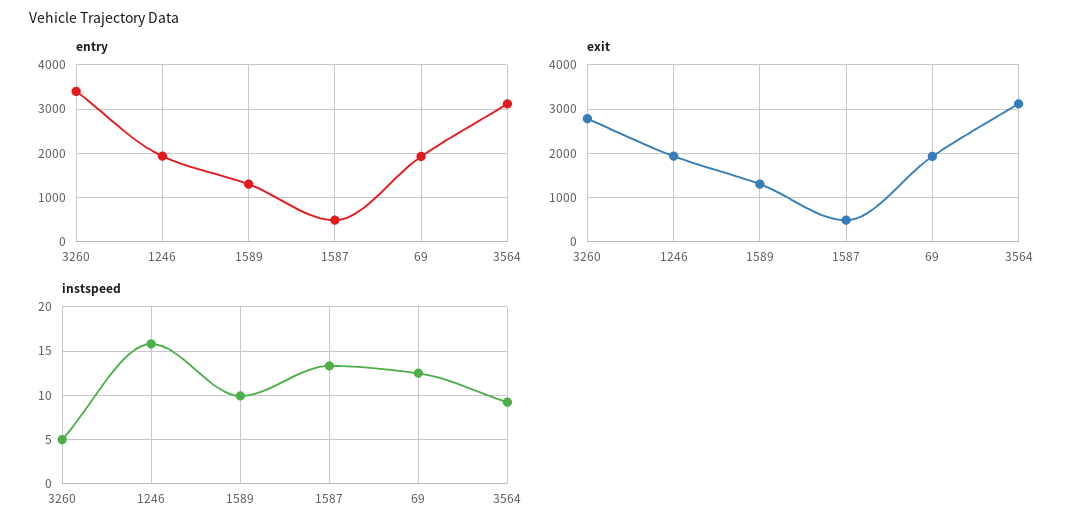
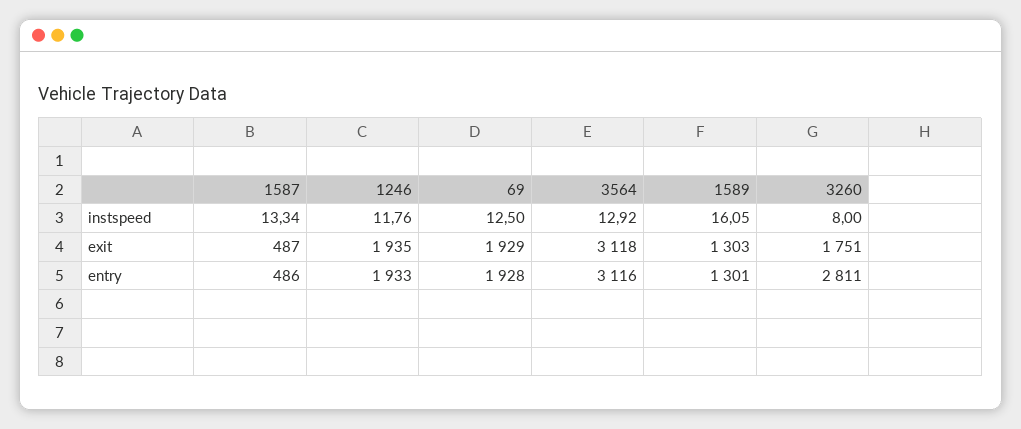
entry, 3260: 3400 -> 2811
exit, 3260: 2800 -> 1751
instspeed, 3260: 5 -> 8
instspeed, 1246: 16 -> 11.76
instspeed, 1589: 10 -> 16.05
instspeed, 3564: 9 -> 12.92

